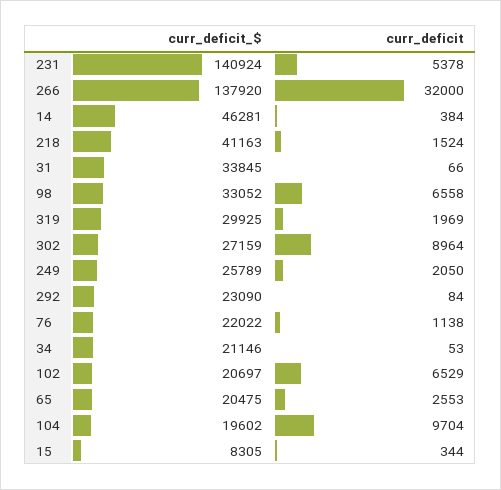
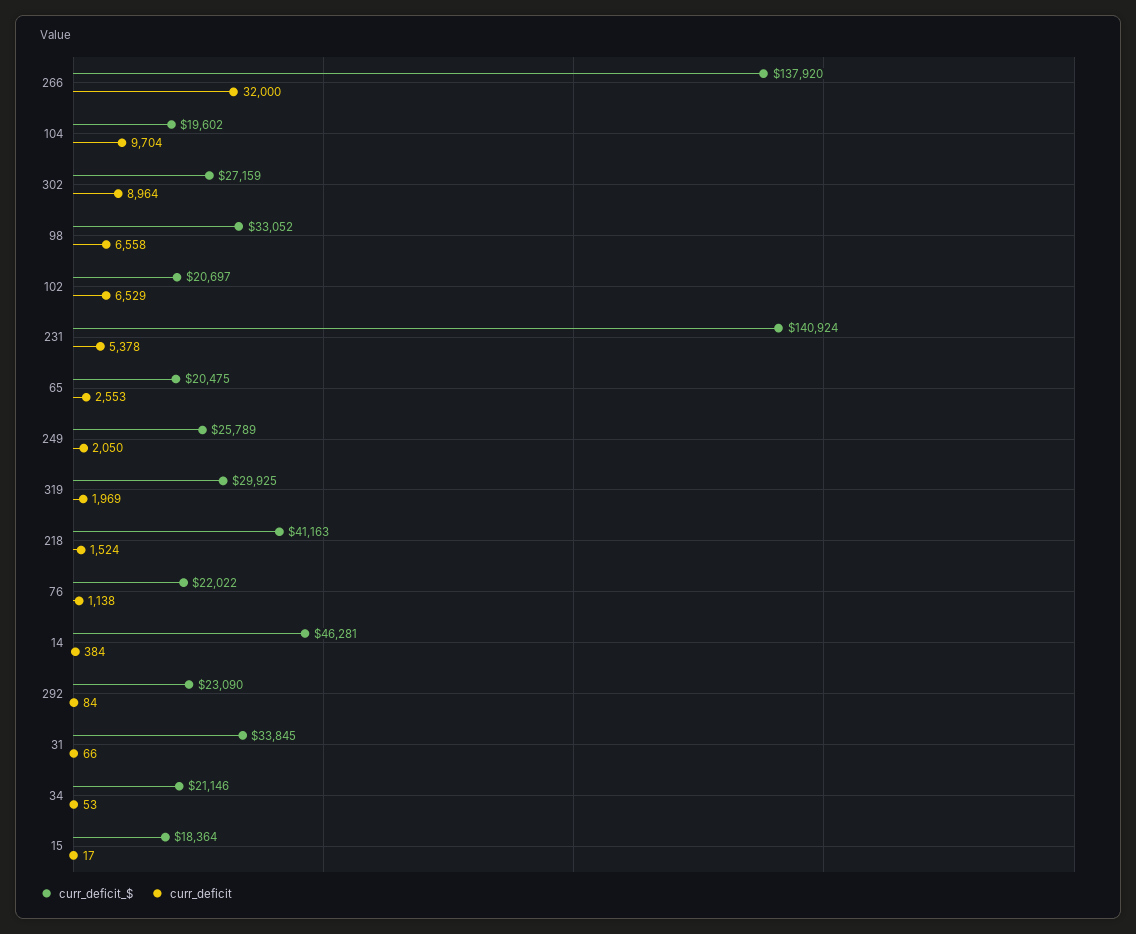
curr_deficit_$, 15: 8305 -> 18364
curr_deficit, 15: 344 -> 17

